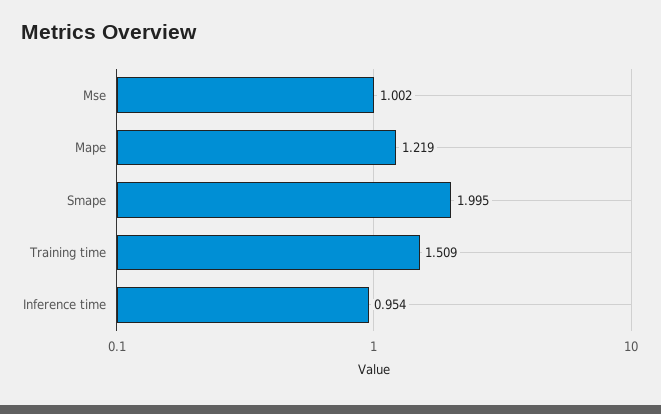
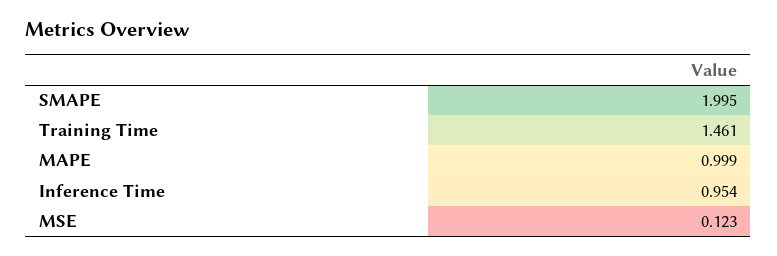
Mse: 1.002 -> 0.123
Mape: 1.219 -> 0.999
Training time: 1.509 -> 1.461

